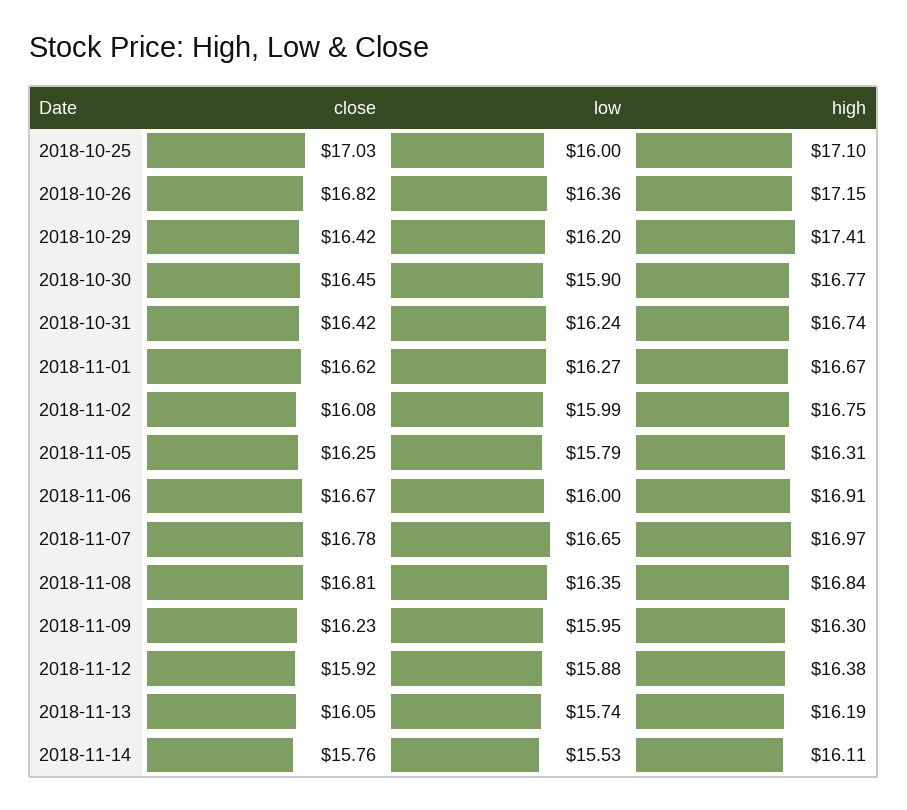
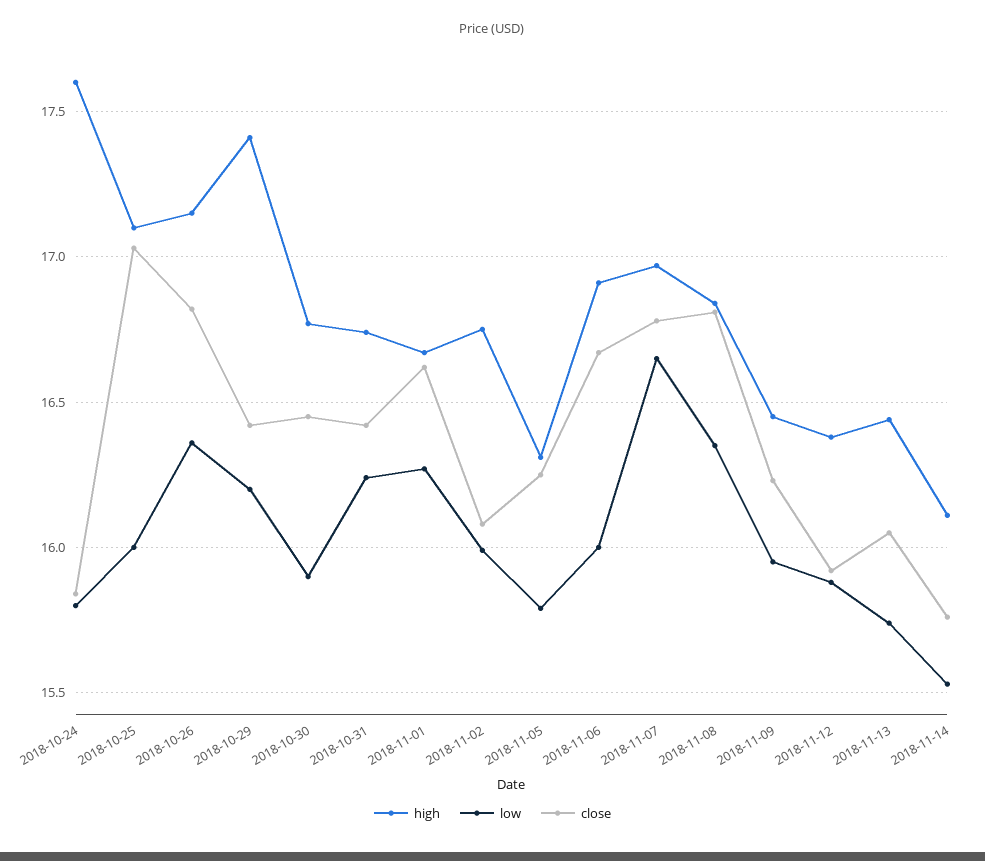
high, 2018-11-09: 16.3 -> 16.45
high, 2018-11-13: 16.19 -> 16.45
high, 2018-10-24: none -> 17.6
low, 2018-10-24: none -> 15.8
close, 2018-10-24: none -> 15.85

